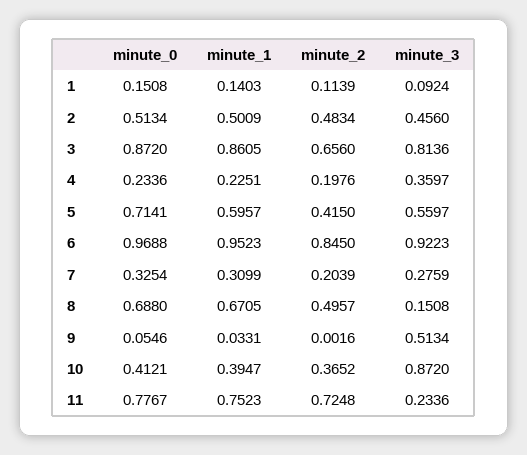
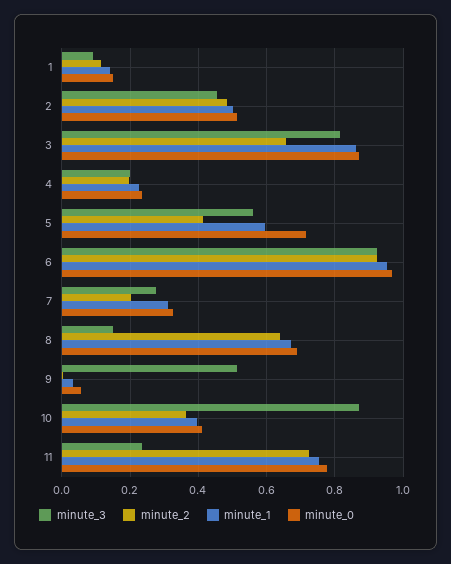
minute_3, 4: 0.3597 -> 0.2
minute_2, 6: 0.845 -> 0.92
minute_2, 8: 0.4957 -> 0.64

